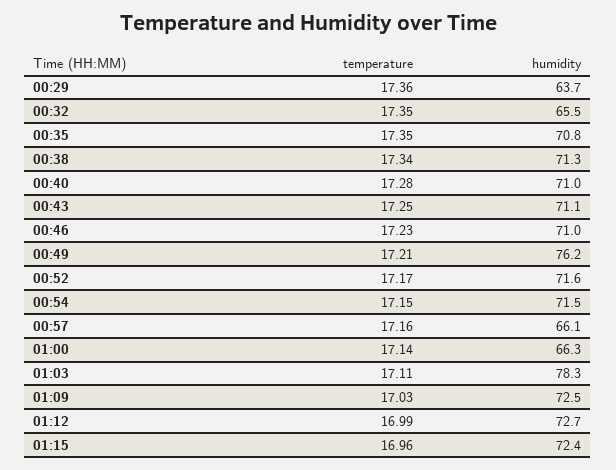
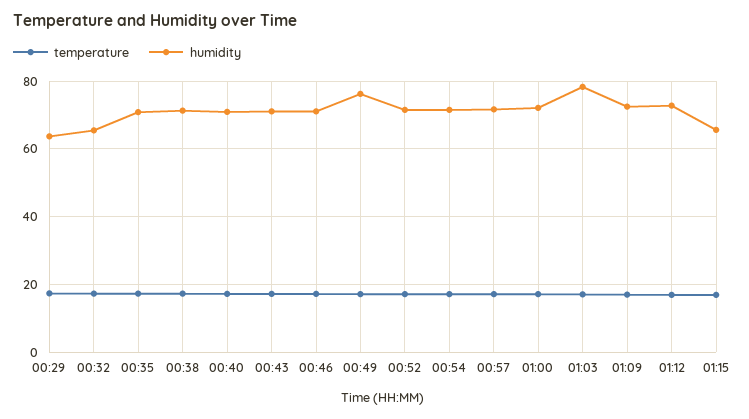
humidity, 00:57: 66.1 -> 72
humidity, 01:00: 66.3 -> 72
humidity, 01:15: 72.4 -> 66

